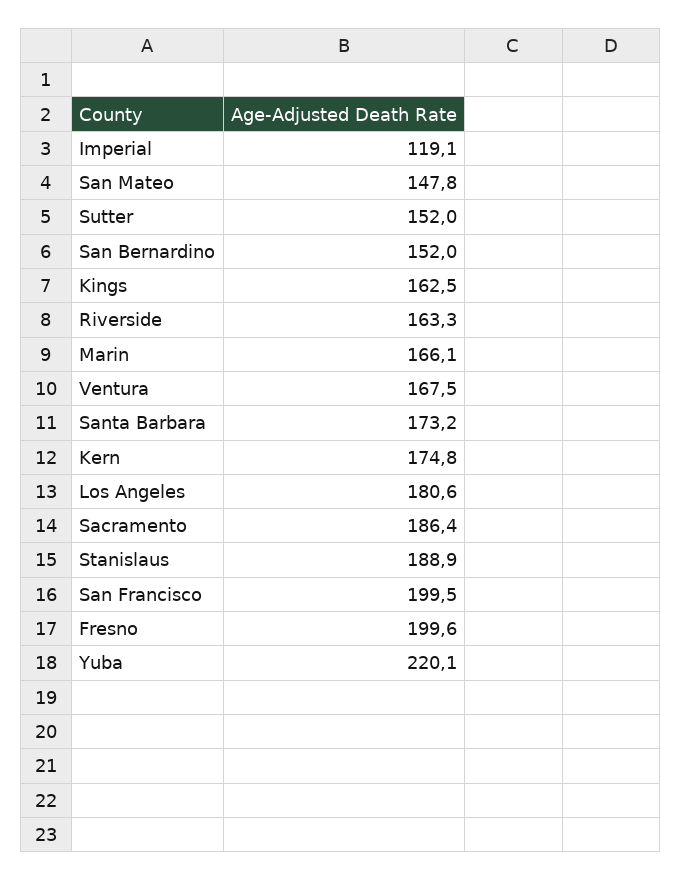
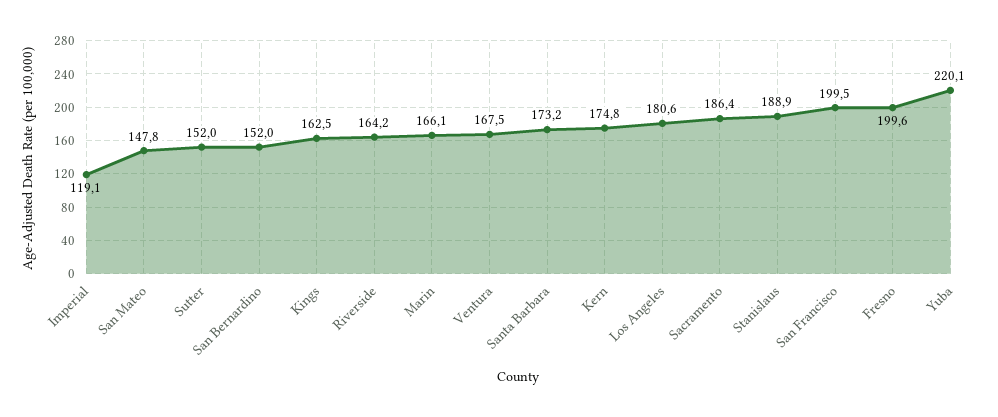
Riverside: 163.3 -> 164.2

